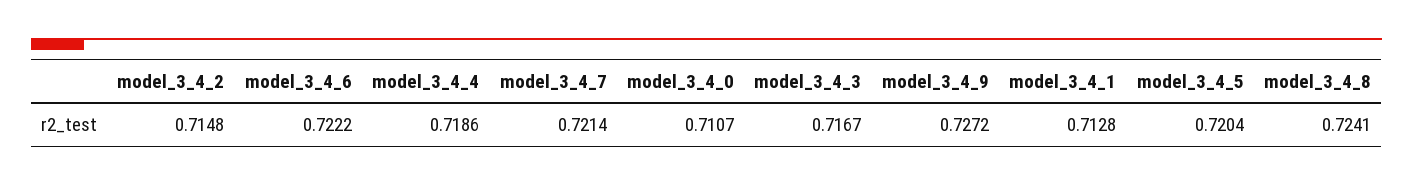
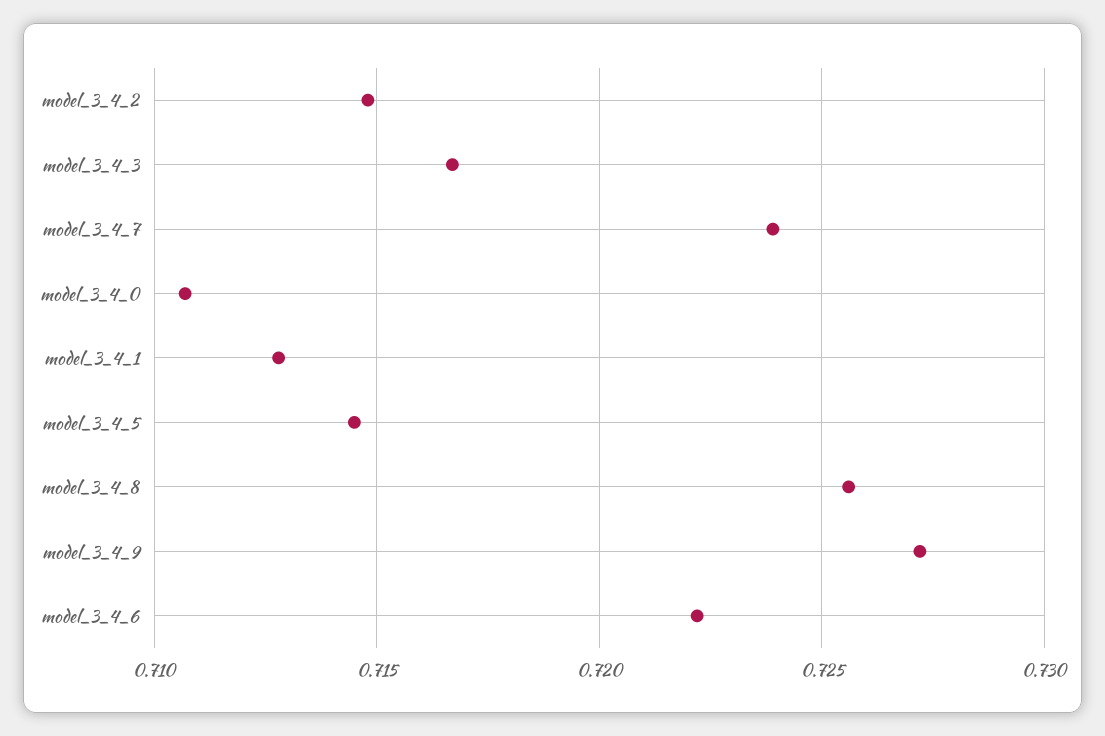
model_3_4_4: 0.7186 -> none
model_3_4_7: 0.7214 -> 0.724
model_3_4_5: 0.7204 -> 0.7145
model_3_4_8: 0.7241 -> 0.7255

